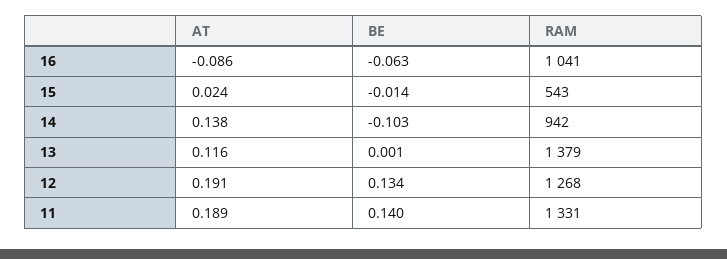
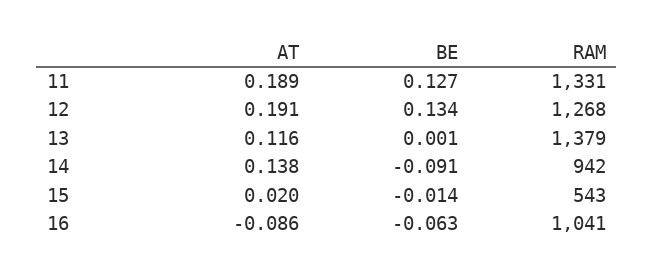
AT, 15: 0.024 -> 0.02
BE, 14: -0.103 -> -0.091
BE, 11: 0.14 -> 0.127

